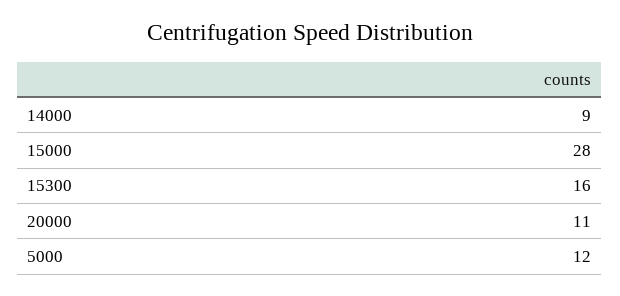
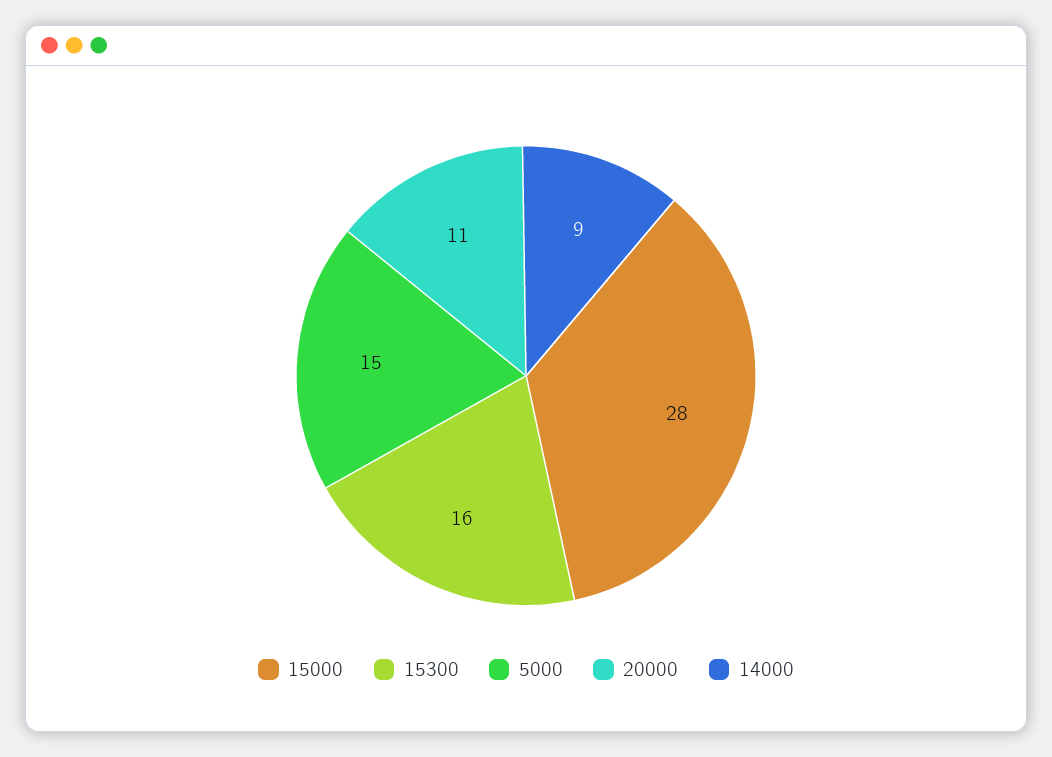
5000: 12 -> 15

